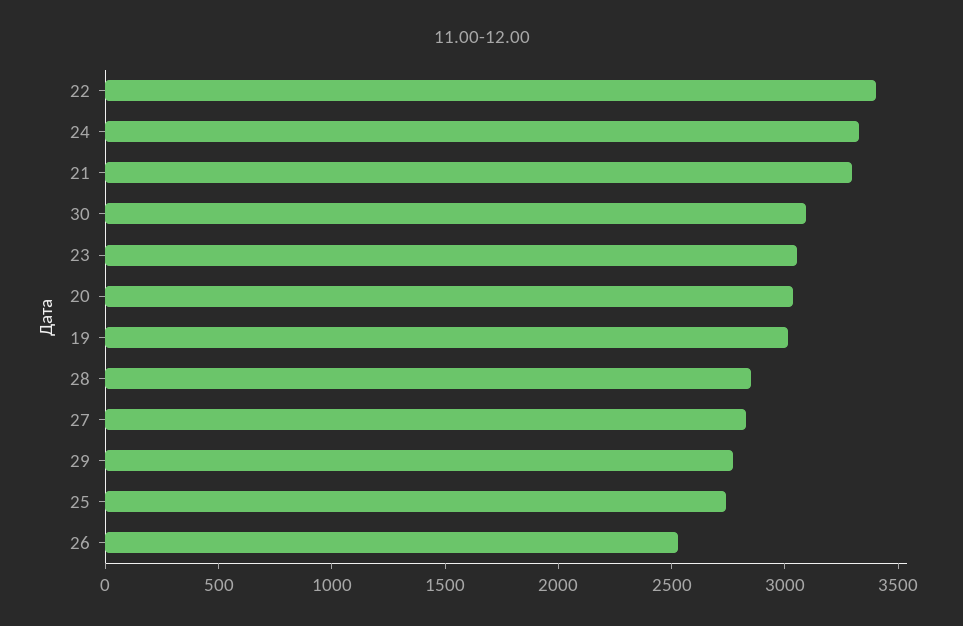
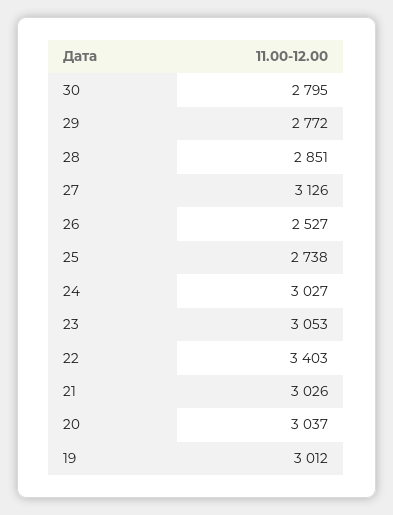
24: 3300 -> 3027
21: 3300 -> 3026
30: 3100 -> 2795
27: 2800 -> 3126

